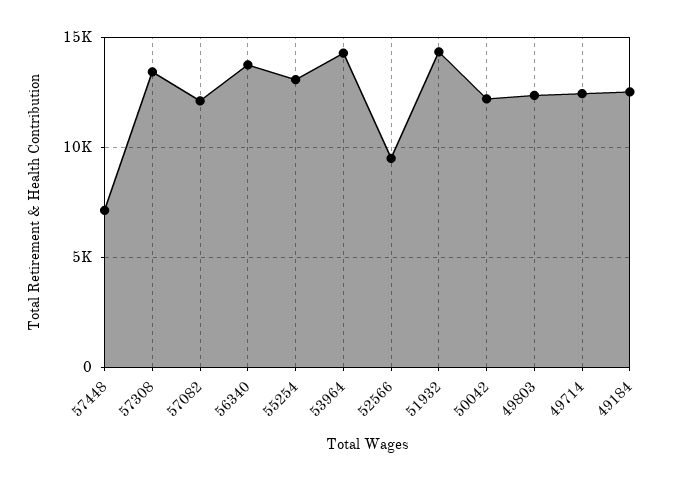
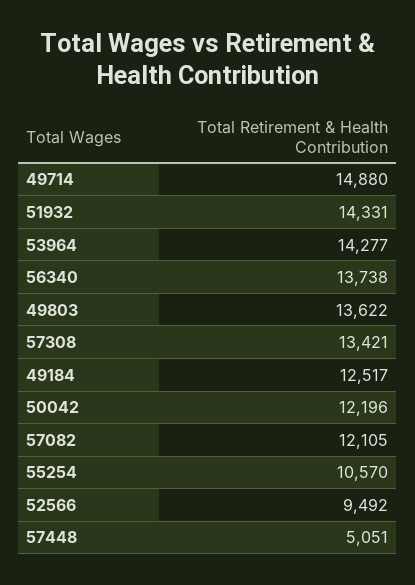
57448: 7000 -> 5051
55254: 13000 -> 10570
49803: 12500 -> 13622
49714: 12500 -> 14880

